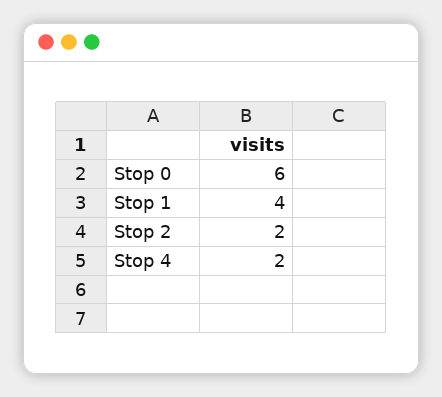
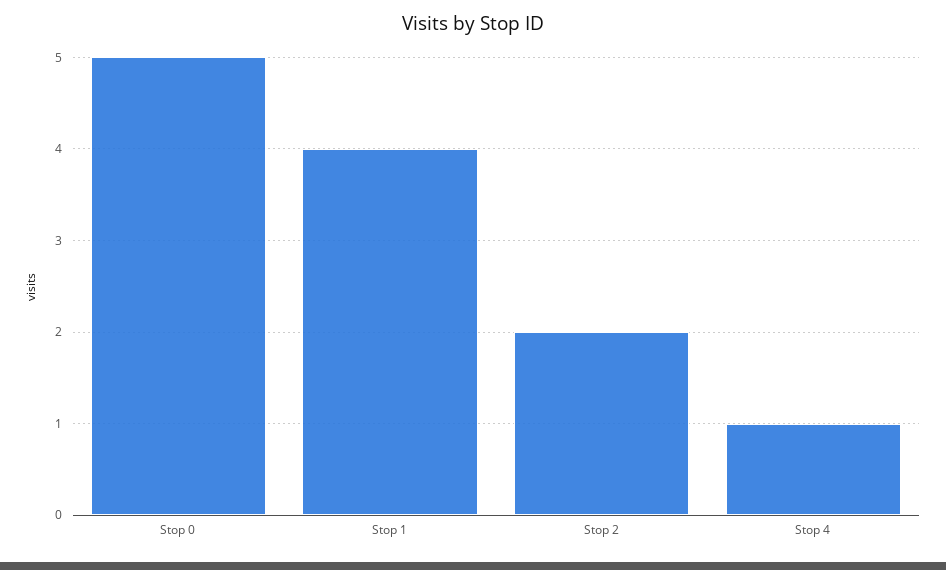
Stop 0: 6 -> 5
Stop 4: 2 -> 1

